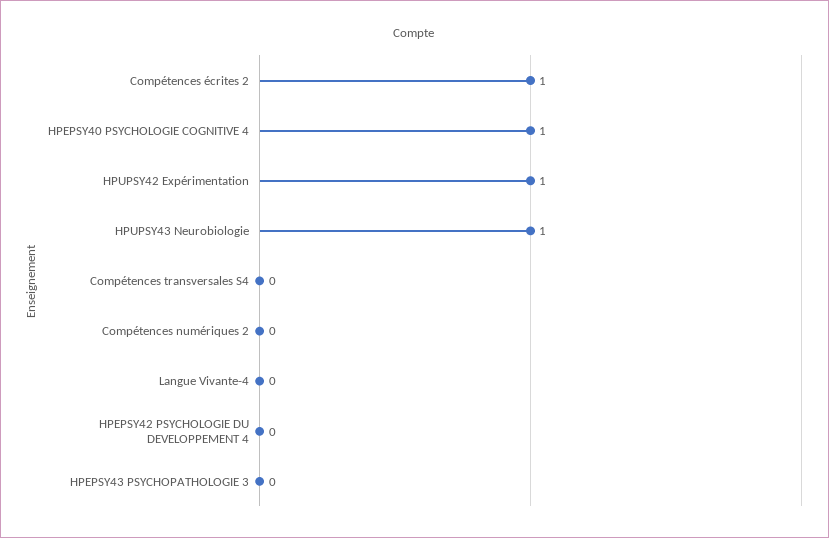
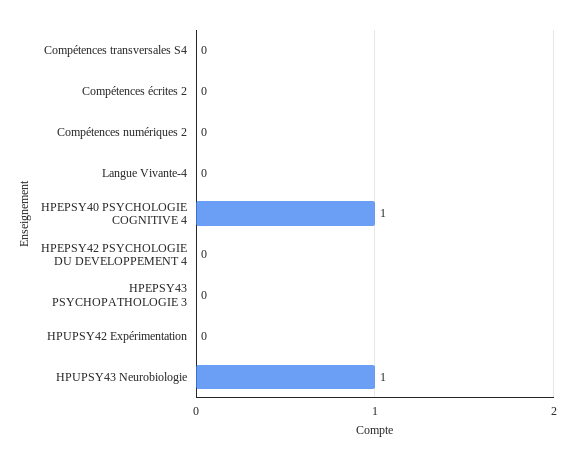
Compétences écrites 2: 1 -> 0
HPUPSY42 Expérimentation: 1 -> 0

